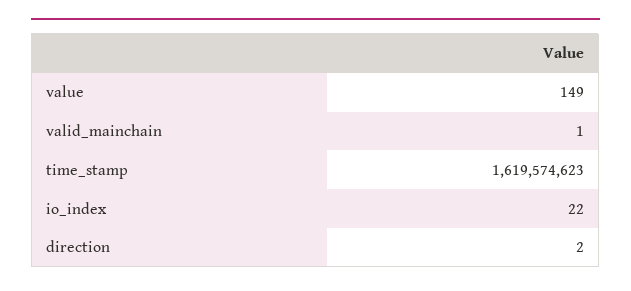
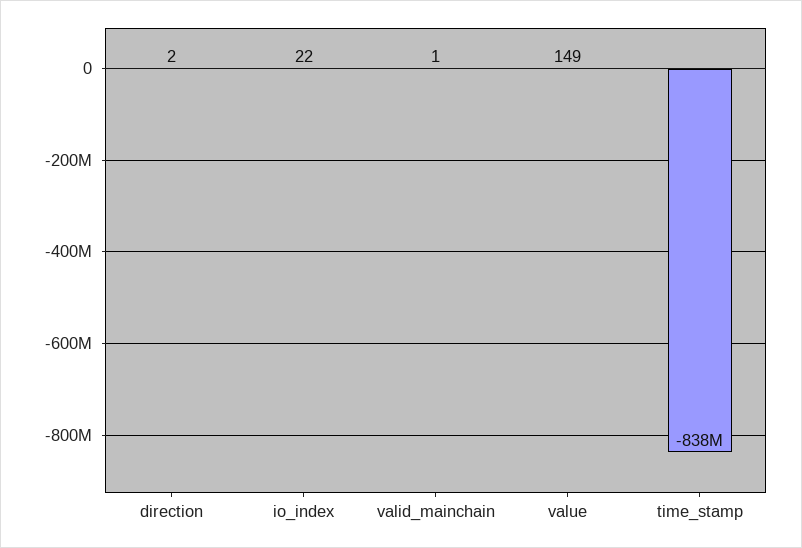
time_stamp: 1619574623 -> -838000000

